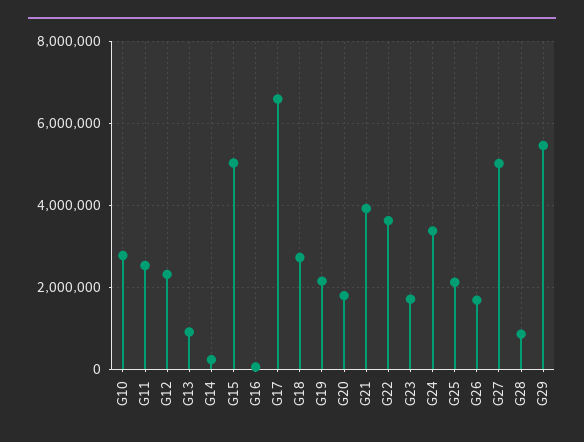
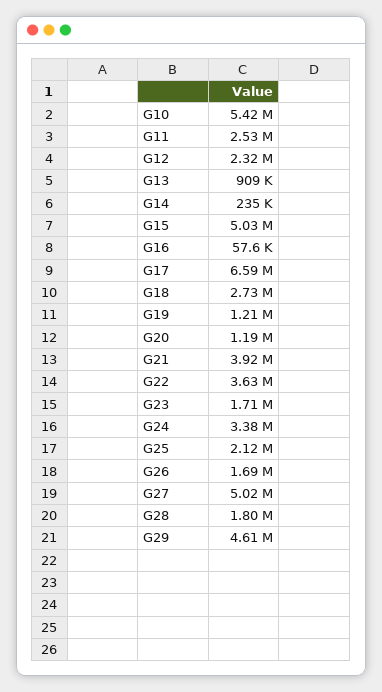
G10: 2800000 -> 5420000
G19: 2200000 -> 1210000
G20: 1800000 -> 1190000
G28: 800000 -> 1800000
G29: 5400000 -> 4610000

